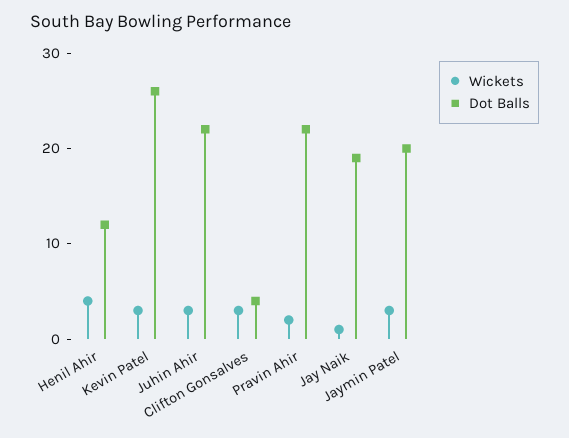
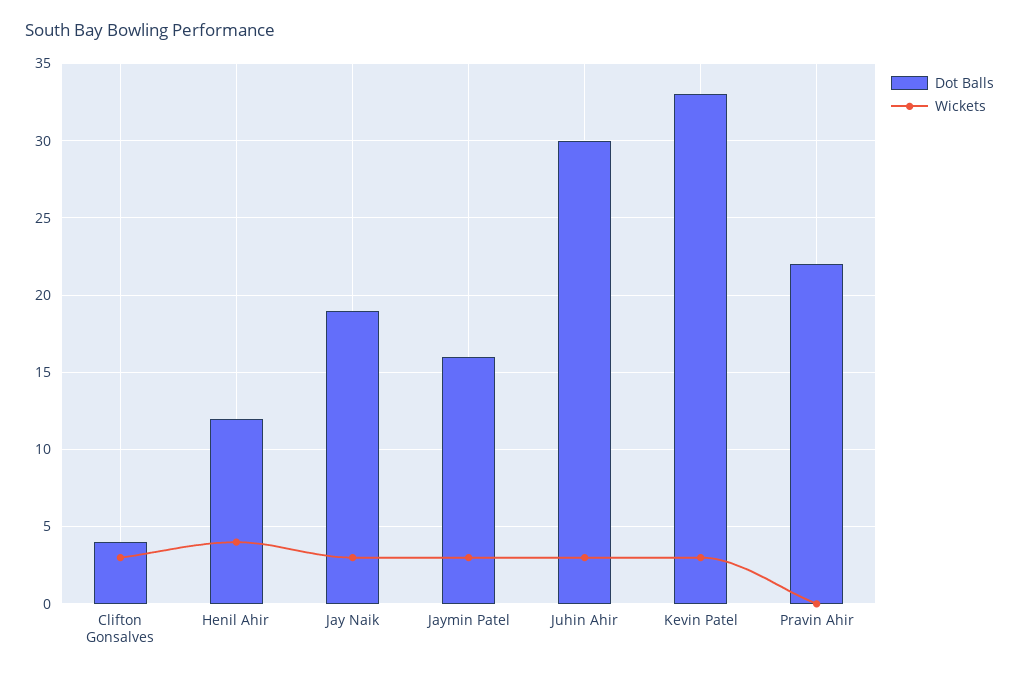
Dot Balls, Kevin Patel: 26 -> 33
Dot Balls, Juhin Ahir: 22 -> 30
Wickets, Pravin Ahir: 2 -> 0
Wickets, Jay Naik: 1 -> 3
Dot Balls, Jaymin Patel: 20 -> 16

